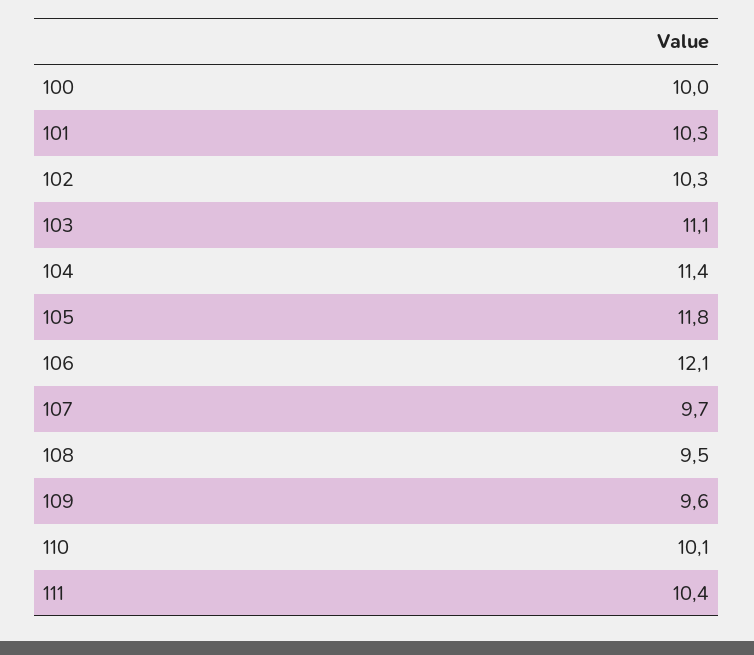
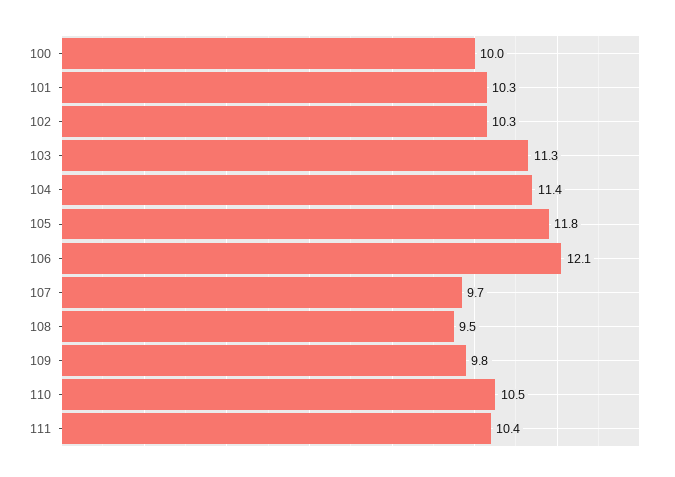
103: 11.1 -> 11.3
109: 9.6 -> 9.8
110: 10.1 -> 10.5

